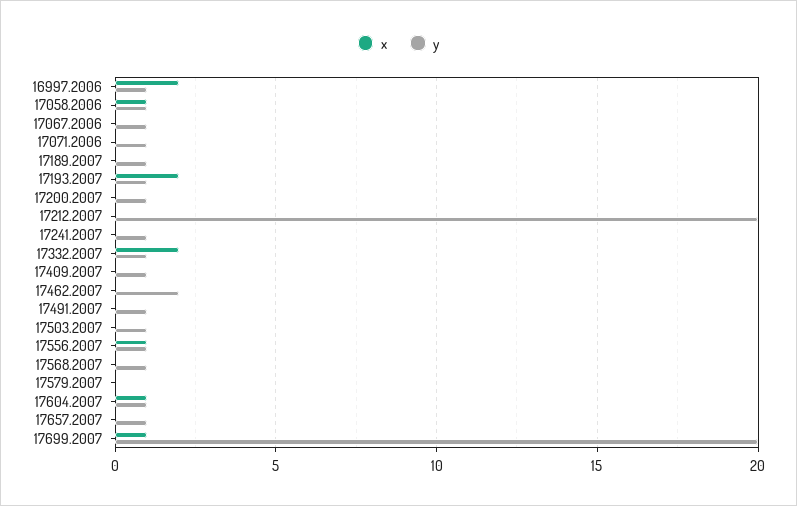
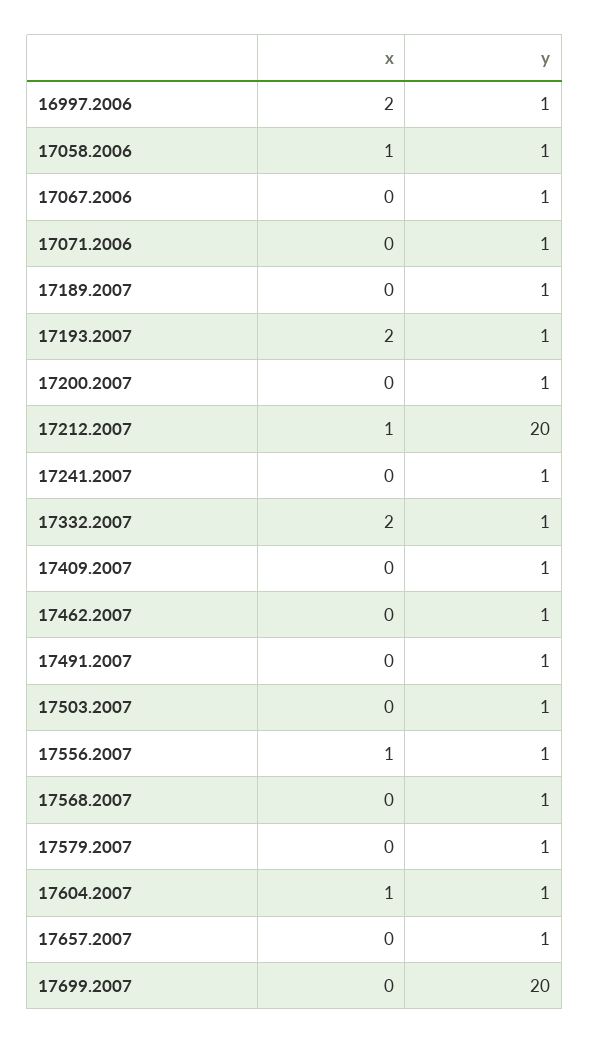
x, 17212.2007: 0 -> 1
y, 17462.2007: 2 -> 1
y, 17579.2007: 0 -> 1
x, 17699.2007: 1 -> 0

